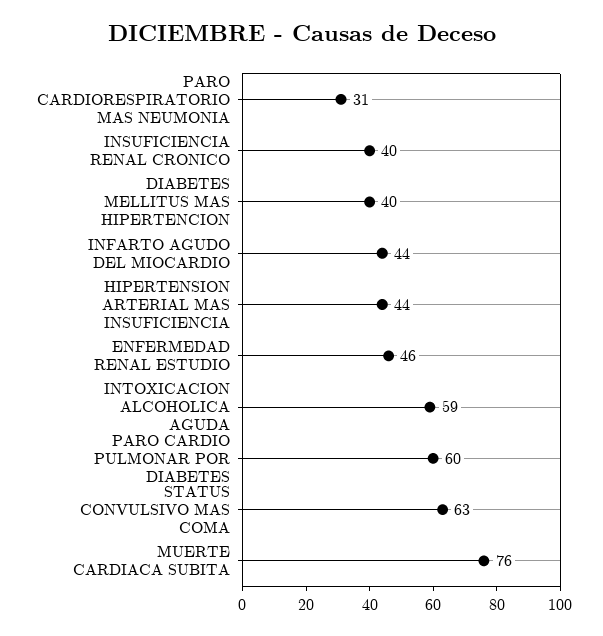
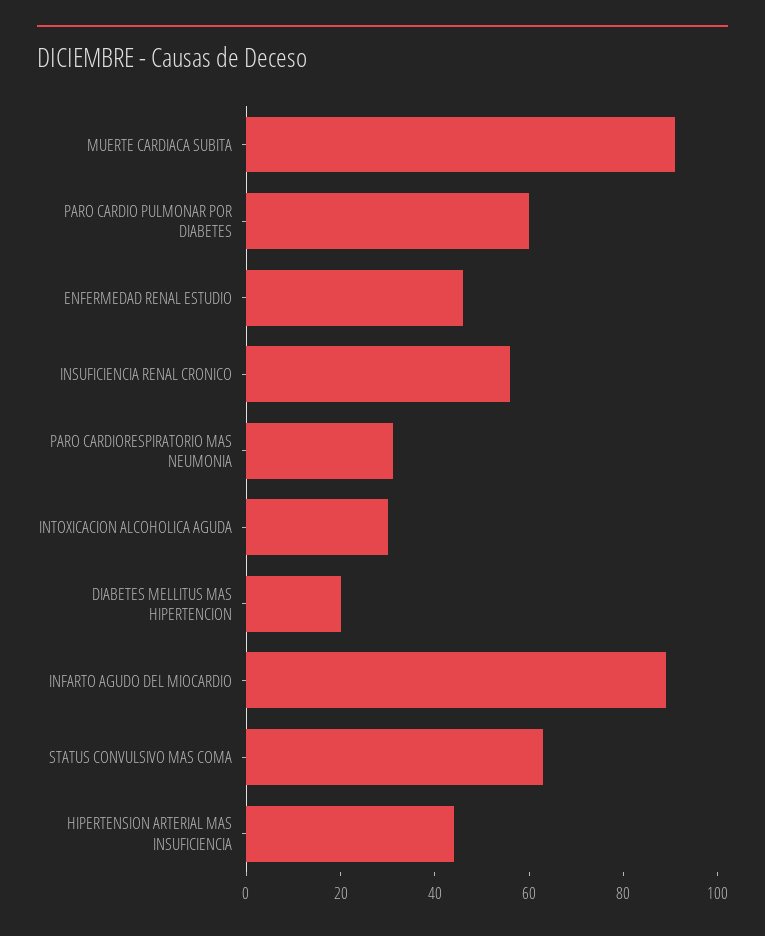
INSUFICIENCIA RENAL CRONICO: 40 -> 55
DIABETES MELLITUS MAS HIPERTENCION: 40 -> 20
INFARTO AGUDO DEL MIOCARDIO: 44 -> 90
INTOXICACION ALCOHOLICA AGUDA: 59 -> 30
MUERTE CARDIACA SUBITA: 76 -> 90

